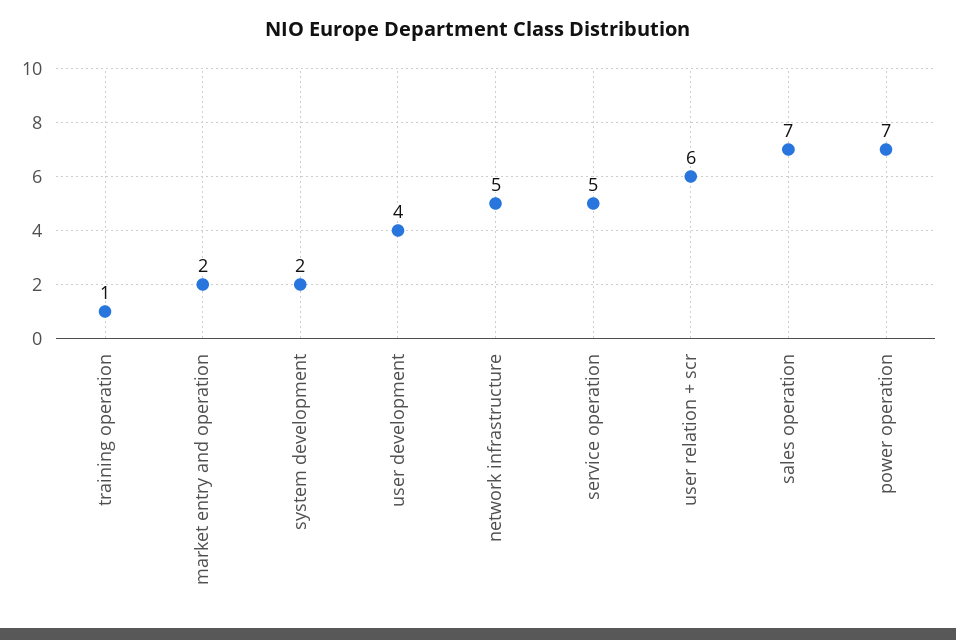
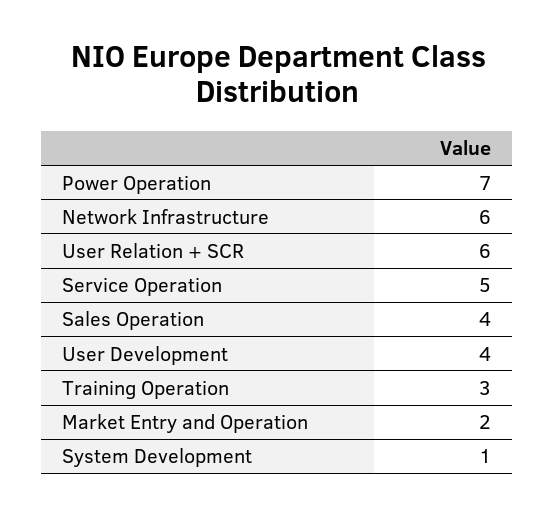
training operation: 1 -> 3
system development: 2 -> 1
network infrastructure: 5 -> 6
sales operation: 7 -> 4

